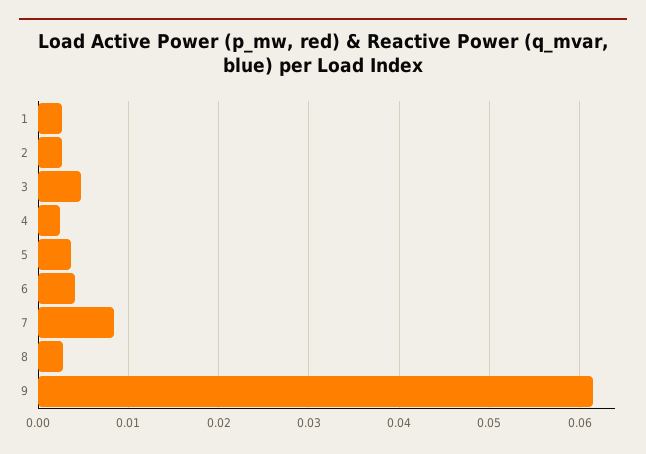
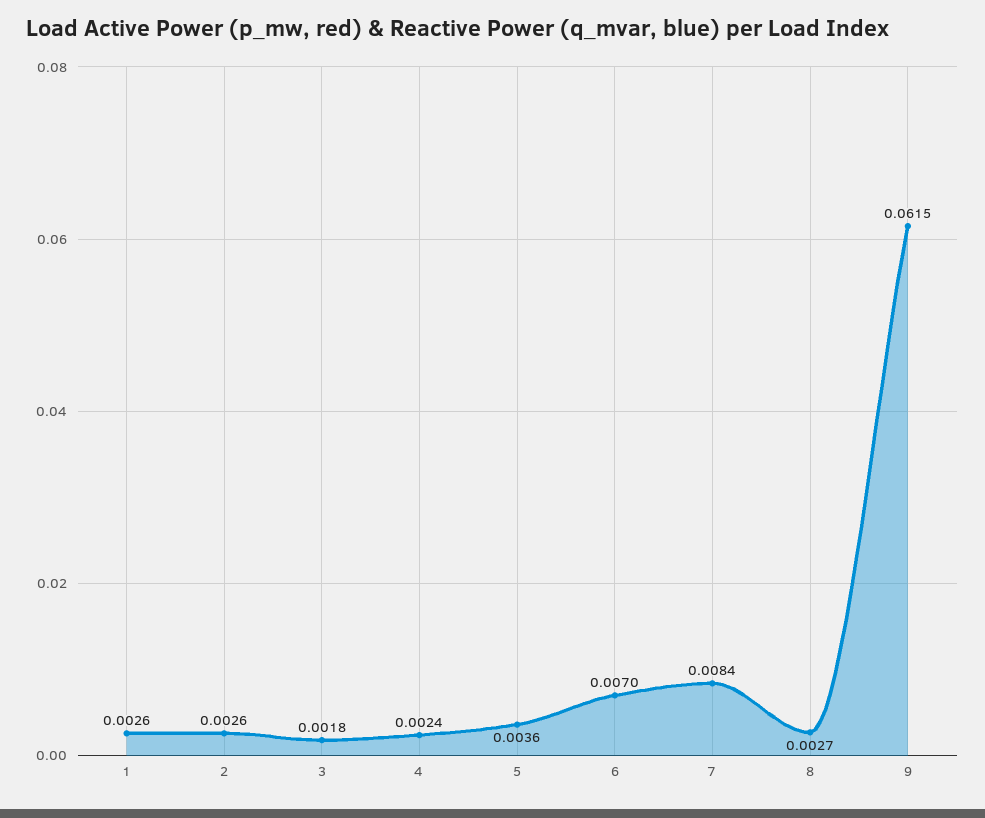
3: 0.005 -> 0.0018
6: 0.004 -> 0.007

